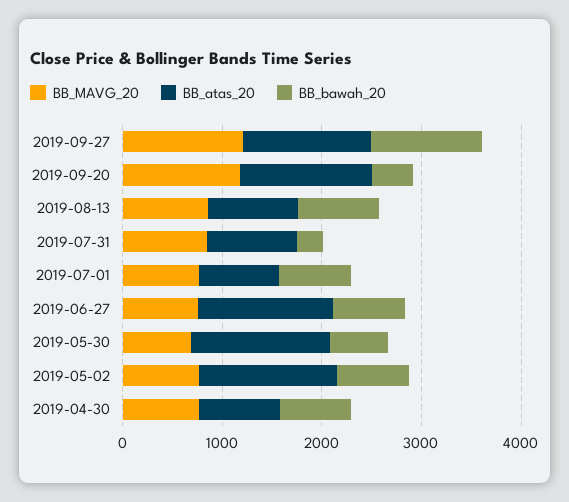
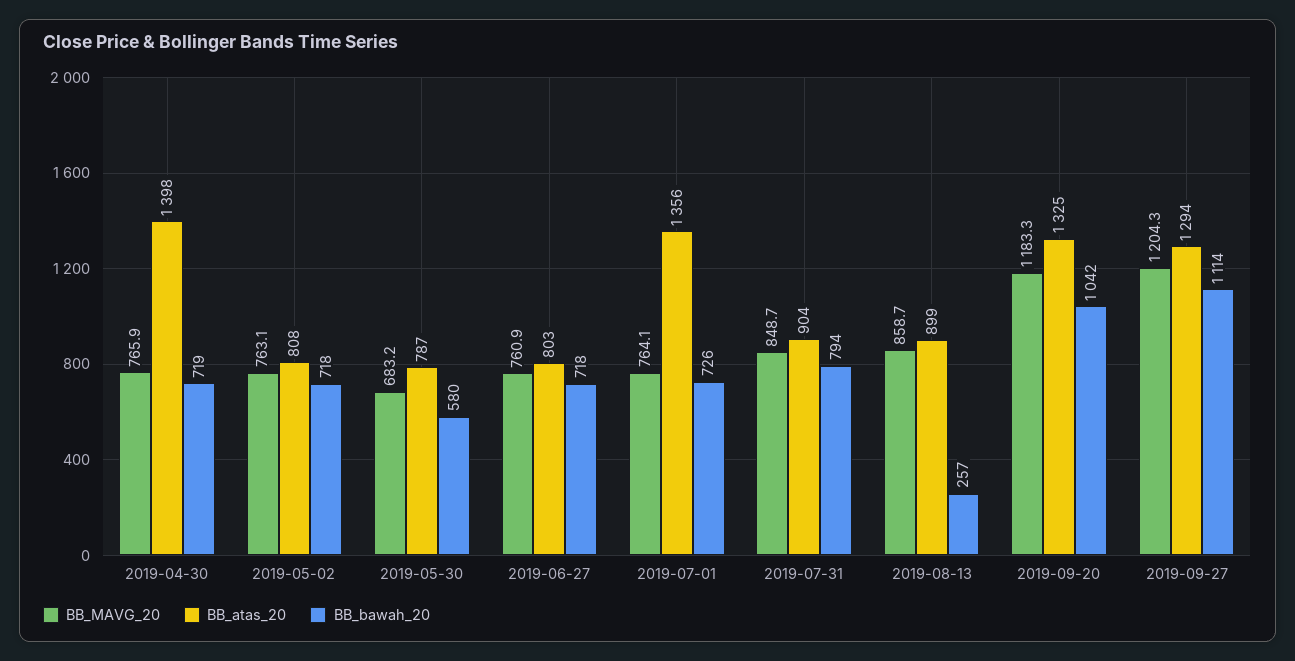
BB_bawah_20, 2019-09-20: 400 -> 1042
BB_bawah_20, 2019-08-13: 800 -> 257
BB_bawah_20, 2019-07-31: 200 -> 794
BB_atas_20, 2019-07-01: 800 -> 1356
BB_atas_20, 2019-06-27: 1400 -> 803
BB_atas_20, 2019-05-30: 1400 -> 787
BB_atas_20, 2019-05-02: 1400 -> 808
BB_atas_20, 2019-04-30: 800 -> 1398

